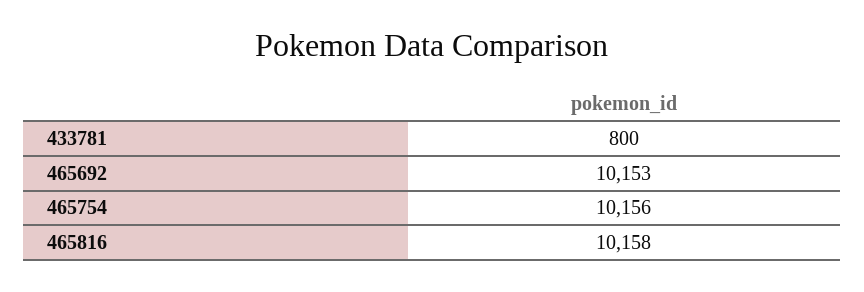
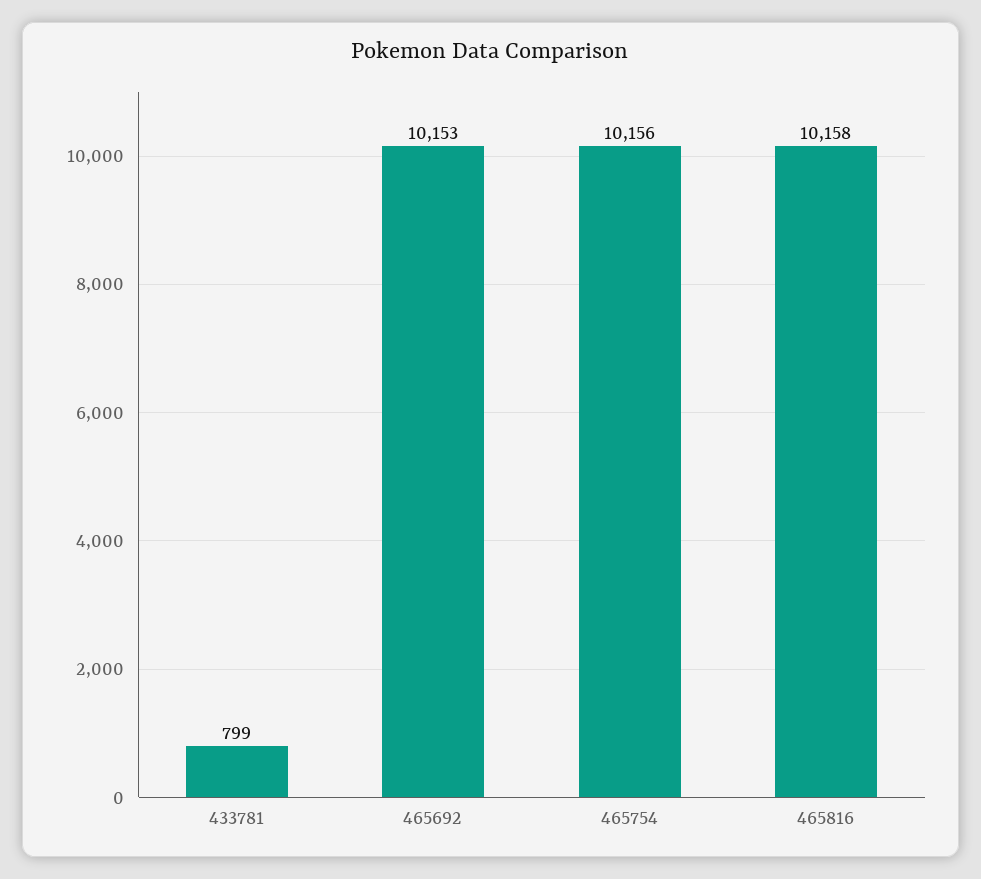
433781: 800 -> 799

